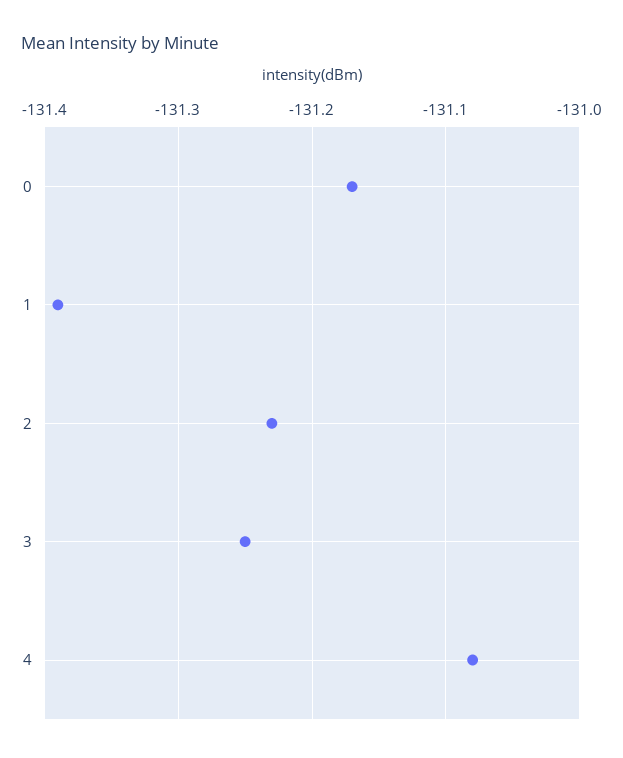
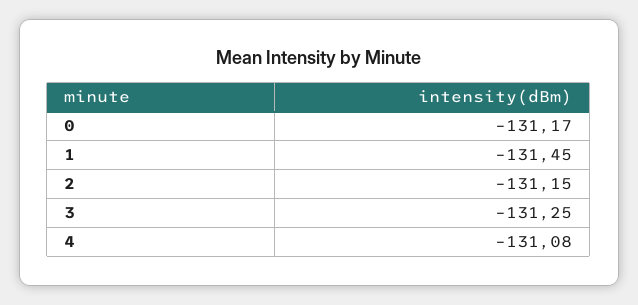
1: -131.39 -> -131.45
2: -131.23 -> -131.15

